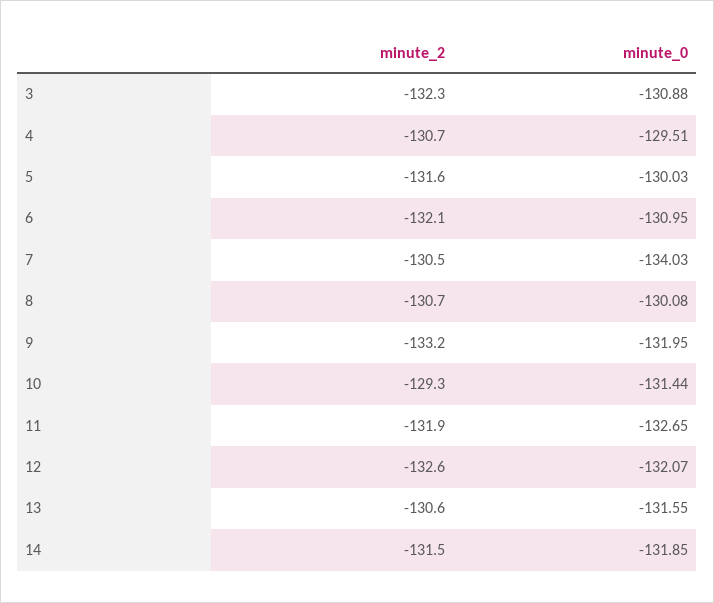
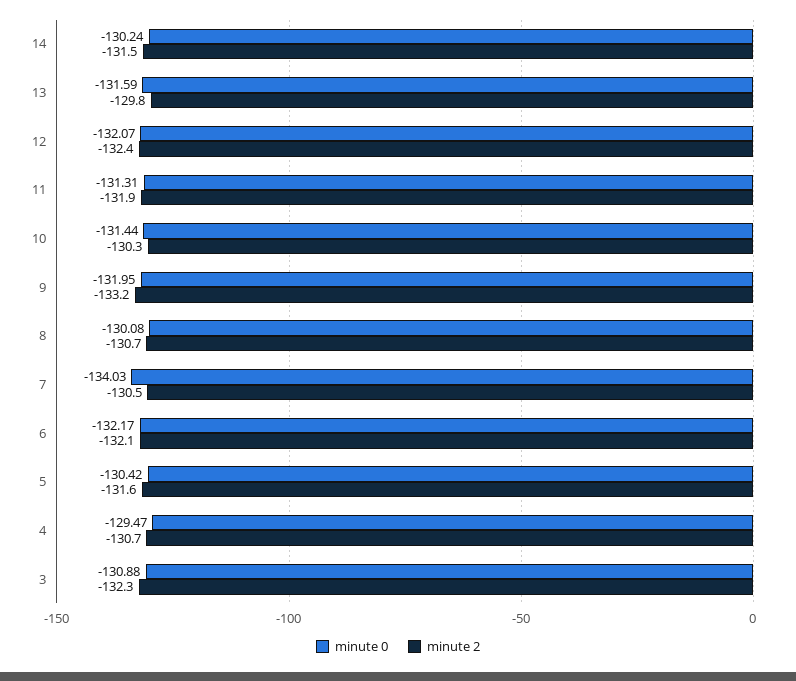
minute_0, 4: -129.51 -> -129.47
minute_0, 5: -130.03 -> -130.42
minute_0, 6: -130.95 -> -132.17
minute_2, 10: -129.3 -> -130.3
minute_0, 11: -132.65 -> -131.31
minute_2, 12: -132.6 -> -132.4
minute_2, 13: -130.6 -> -129.8
minute_0, 13: -131.55 -> -131.59
minute_0, 14: -131.85 -> -130.24

